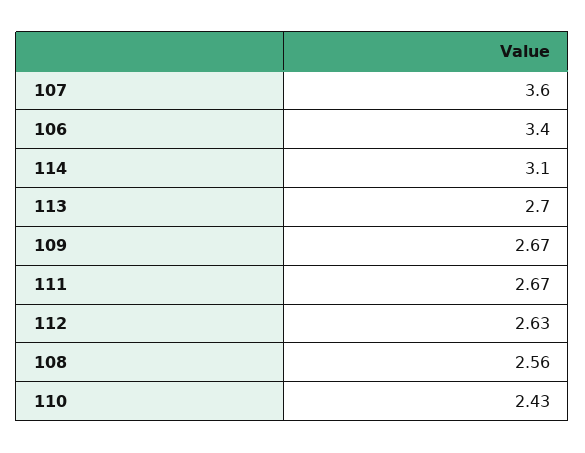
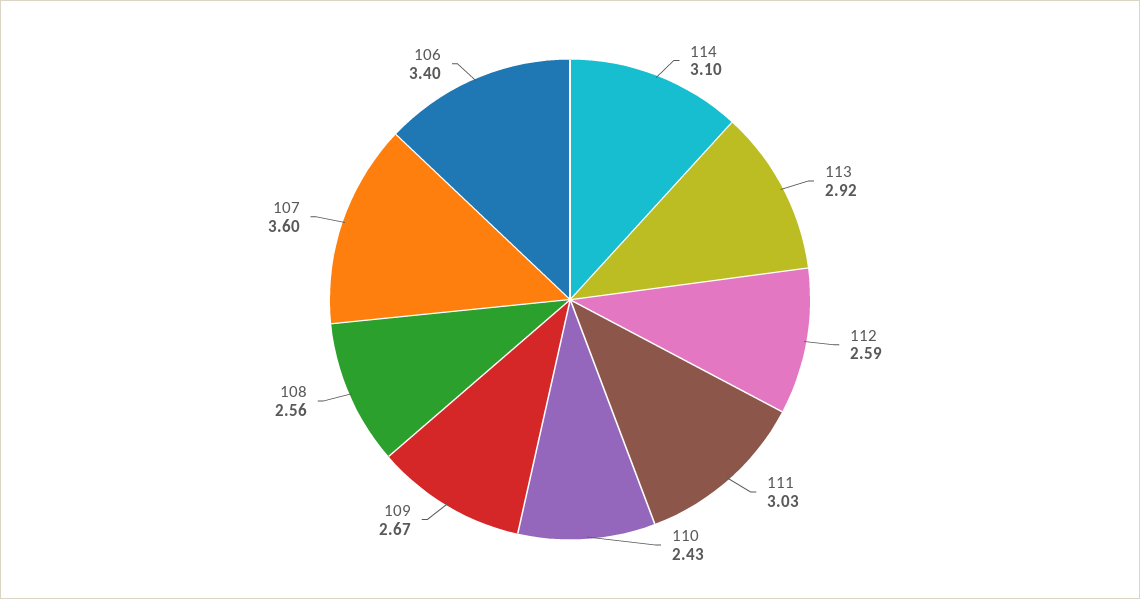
113: 2.7 -> 2.92
111: 2.67 -> 3.03
112: 2.63 -> 2.59

